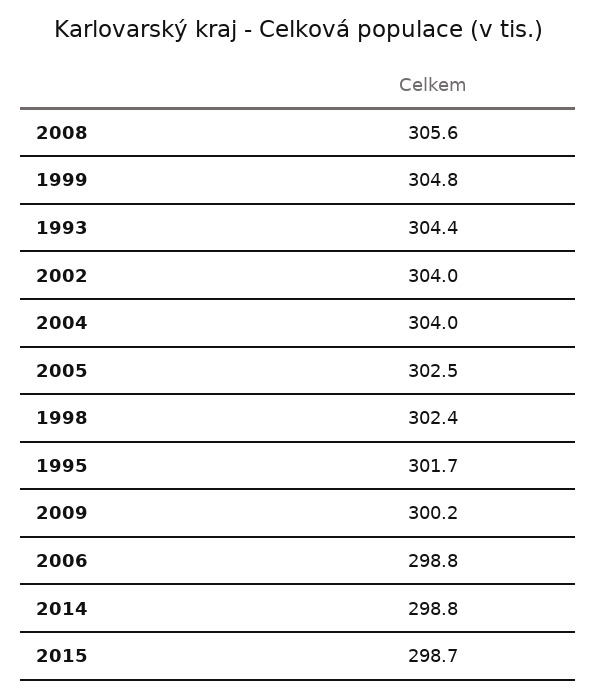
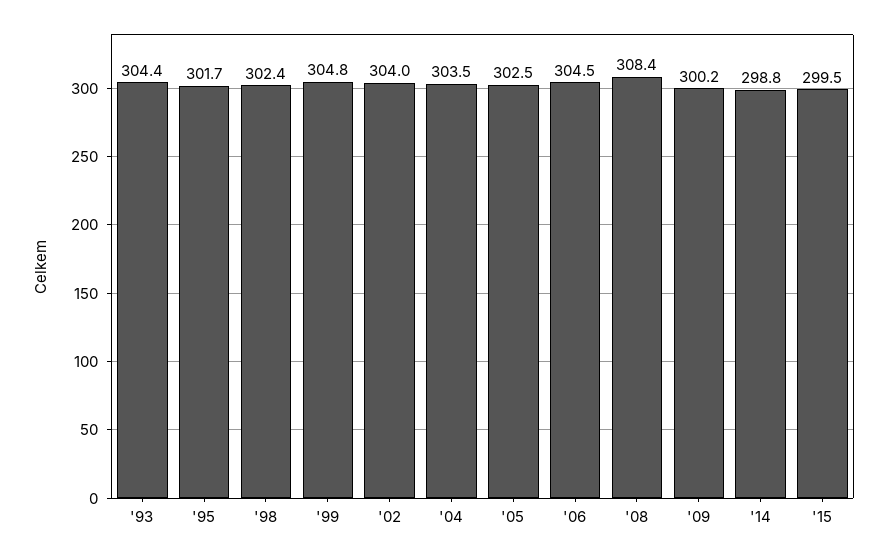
2008: 305.6 -> 308.4
2004: 304 -> 303.5
2006: 298.8 -> 304.5
2015: 298.7 -> 299.5

